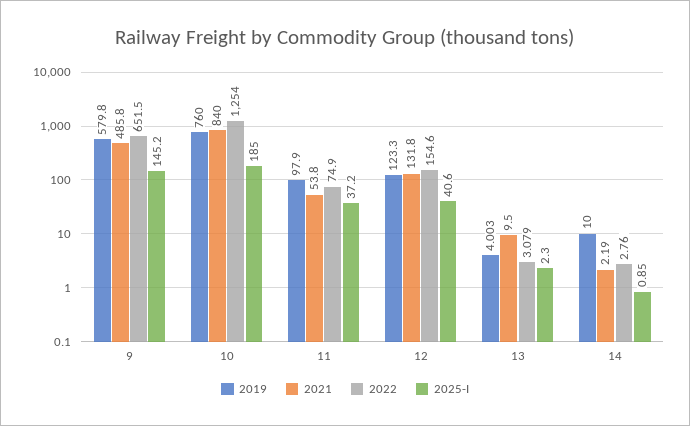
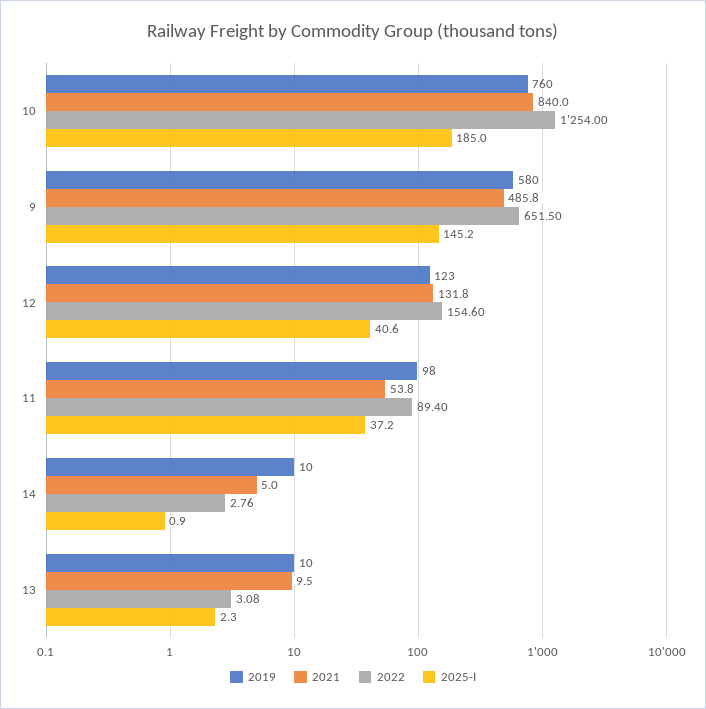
2022, 11: 74.9 -> 89.4
2019, 13: 4.003 -> 10
2021, 14: 2.19 -> 5

